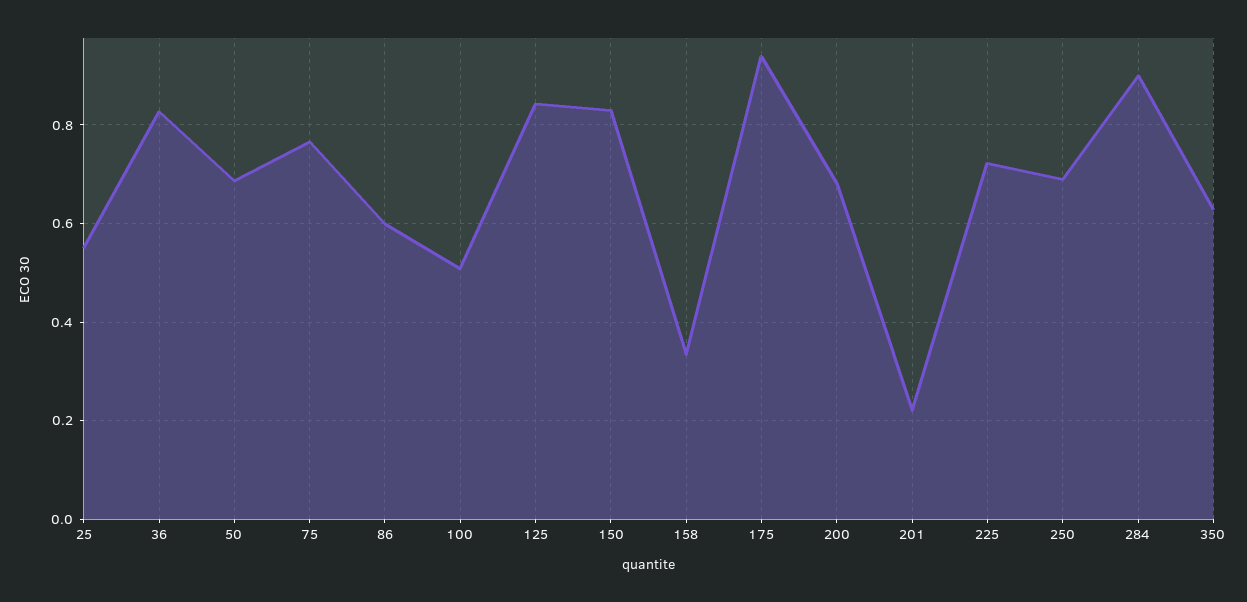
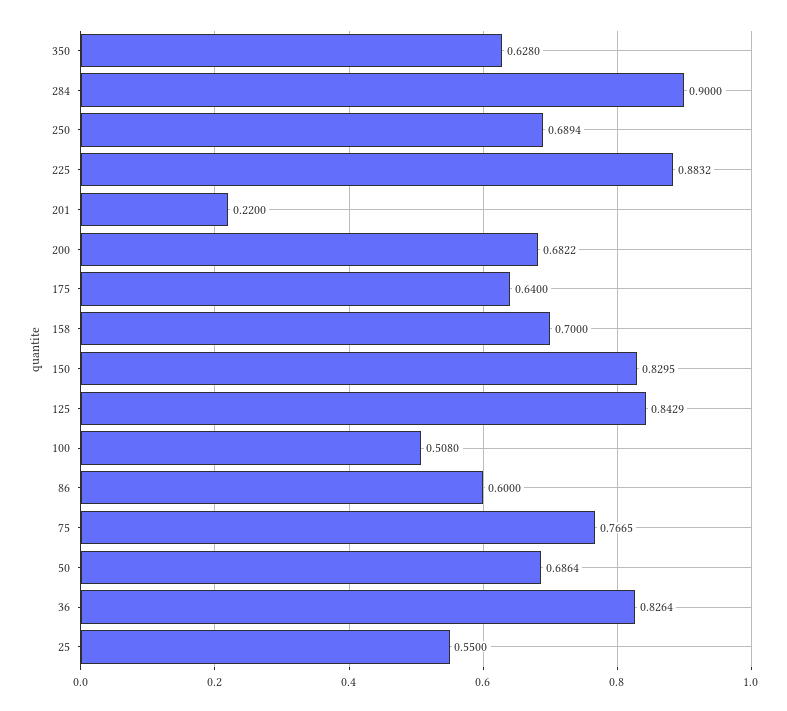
158: 0.34 -> 0.7
175: 0.94 -> 0.64
225: 0.72 -> 0.8832

